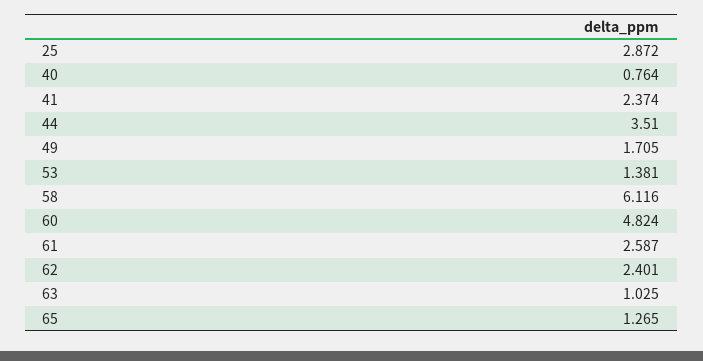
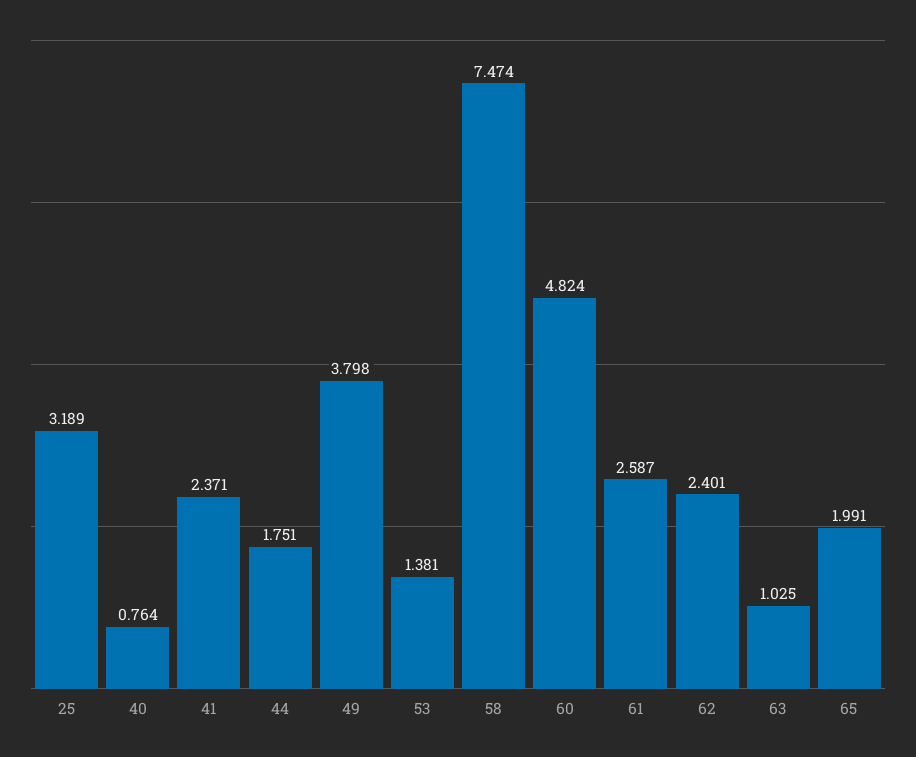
25: 2.872 -> 3.189
41: 2.374 -> 2.371
44: 3.51 -> 1.751
49: 1.705 -> 3.798
58: 6.116 -> 7.474
65: 1.265 -> 1.991

